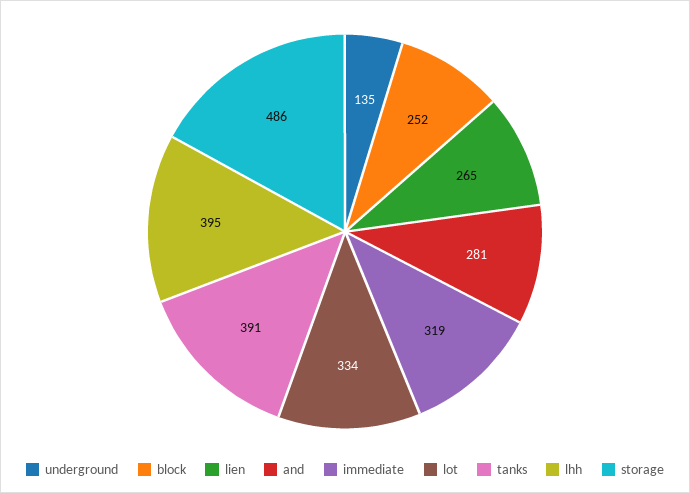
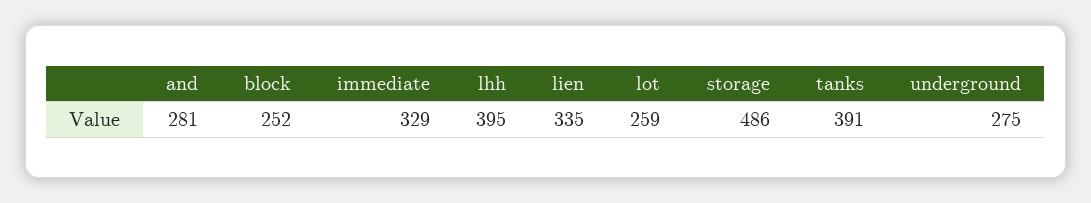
underground: 135 -> 275
lien: 265 -> 335
immediate: 319 -> 329
lot: 334 -> 259

